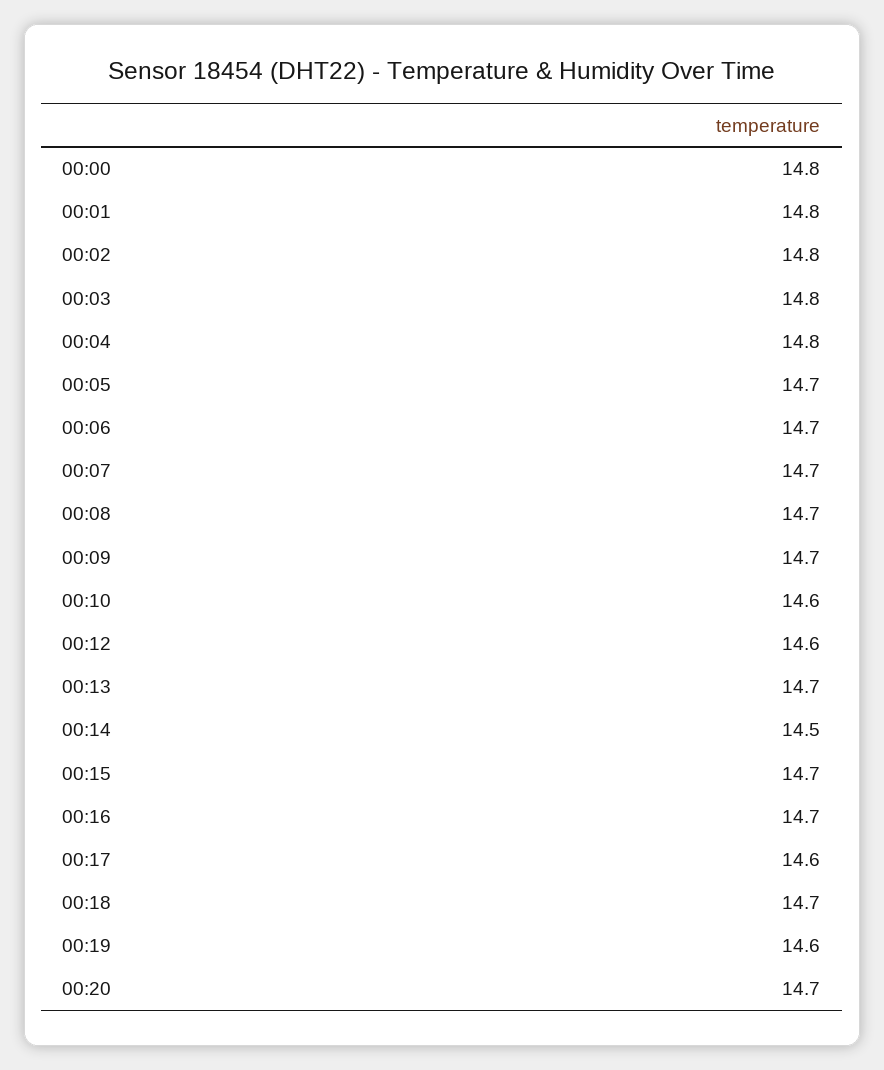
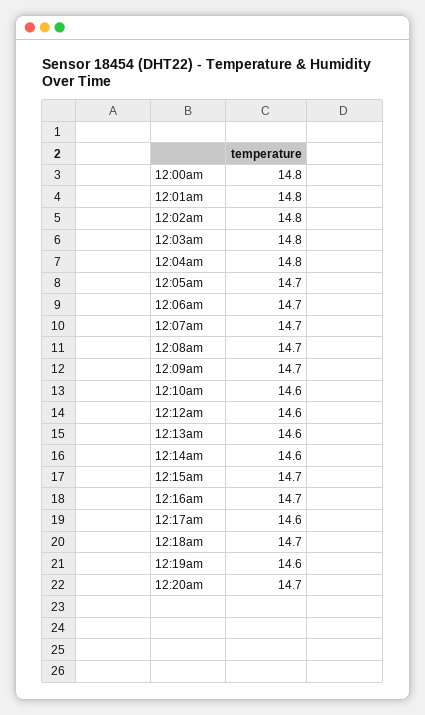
00:13: 14.7 -> 14.6
00:14: 14.5 -> 14.6

